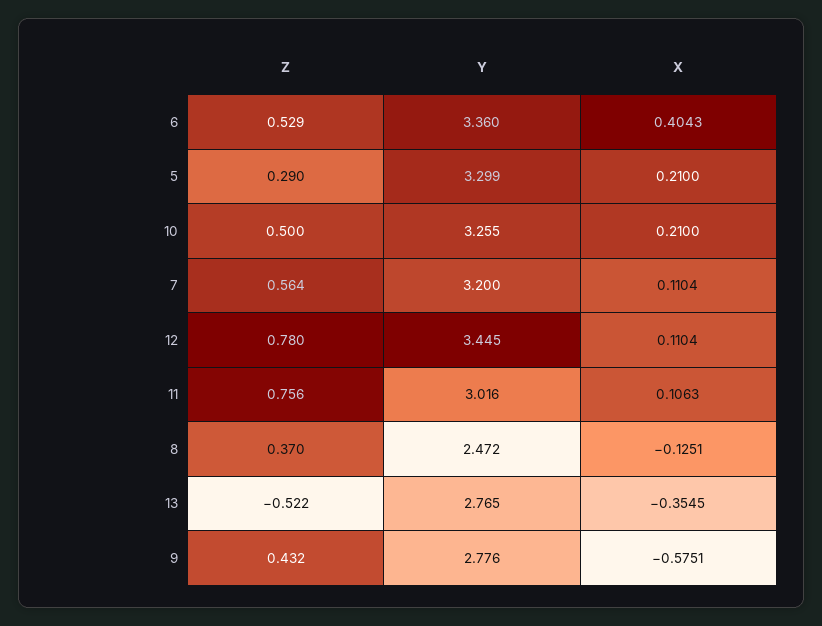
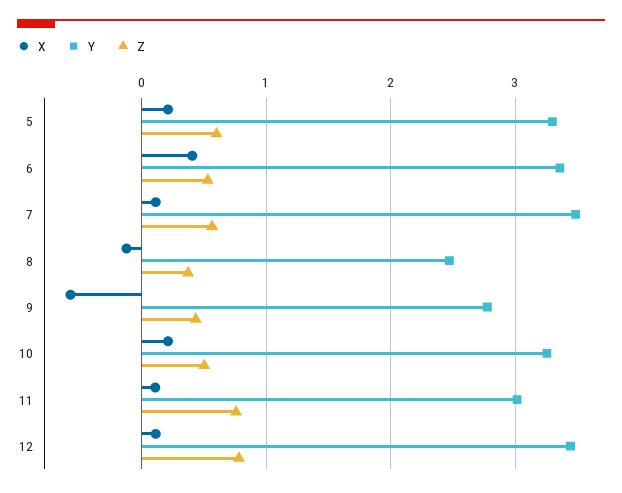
Z, 5: 0.29 -> 0.6
Y, 7: 3.2 -> 3.5
Z, 13: -0.522 -> none
Y, 13: 2.765 -> none
X, 13: -0.3545 -> none

